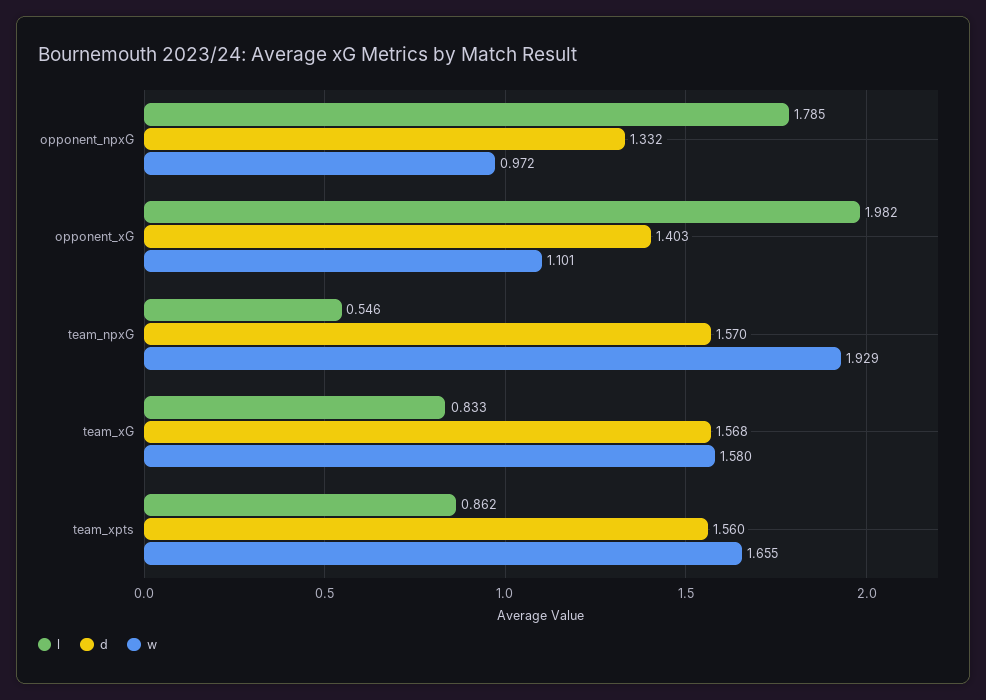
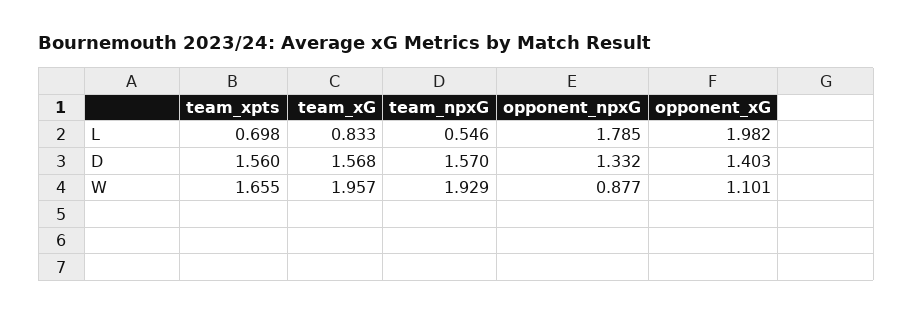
w, opponent_npxG: 0.972 -> 0.877
w, team_xG: 1.58 -> 1.957
l, team_xpts: 0.862 -> 0.698

